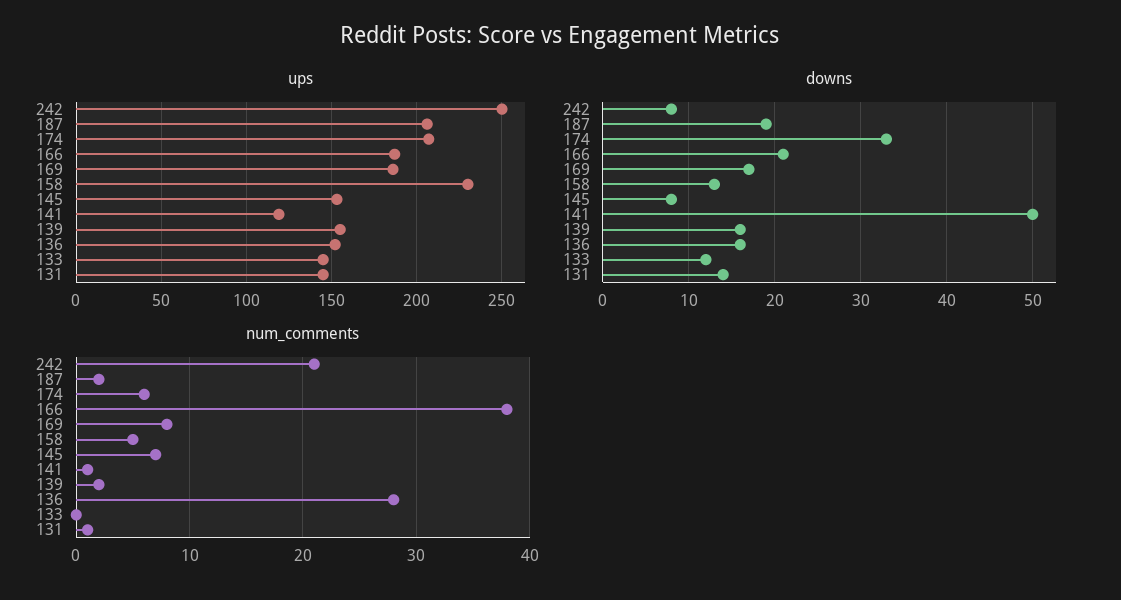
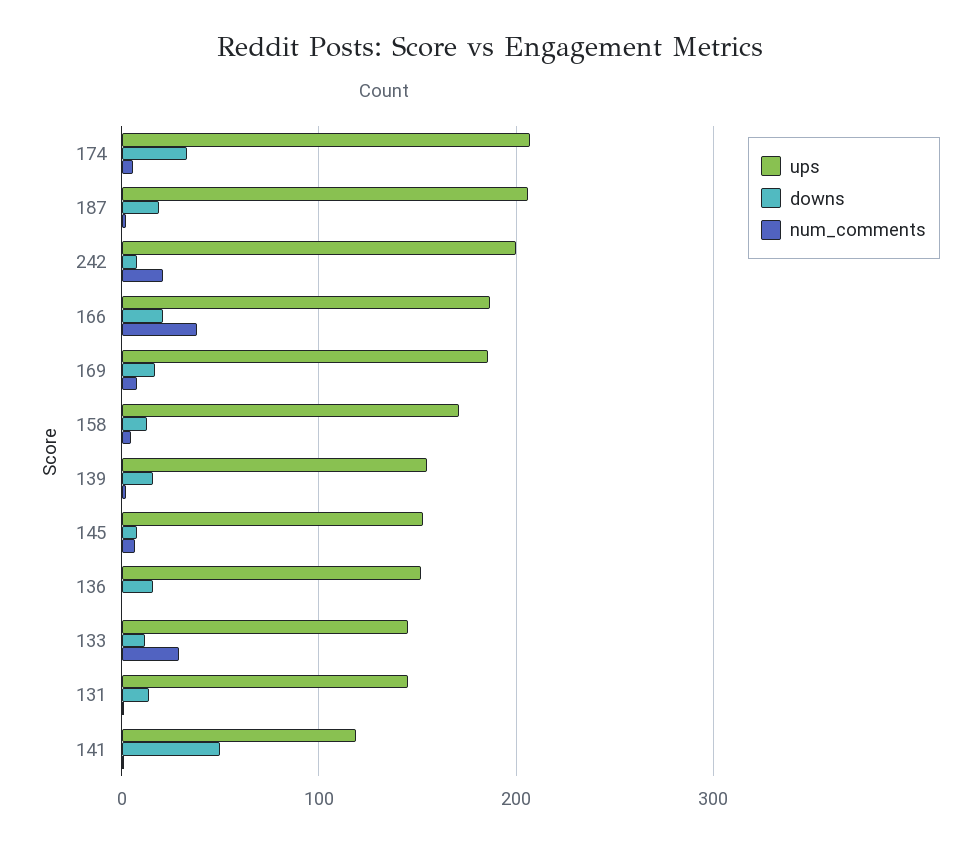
ups, 242: 250 -> 200
ups, 158: 230 -> 170
num_comments, 136: 28 -> 0
num_comments, 133: 0 -> 30

